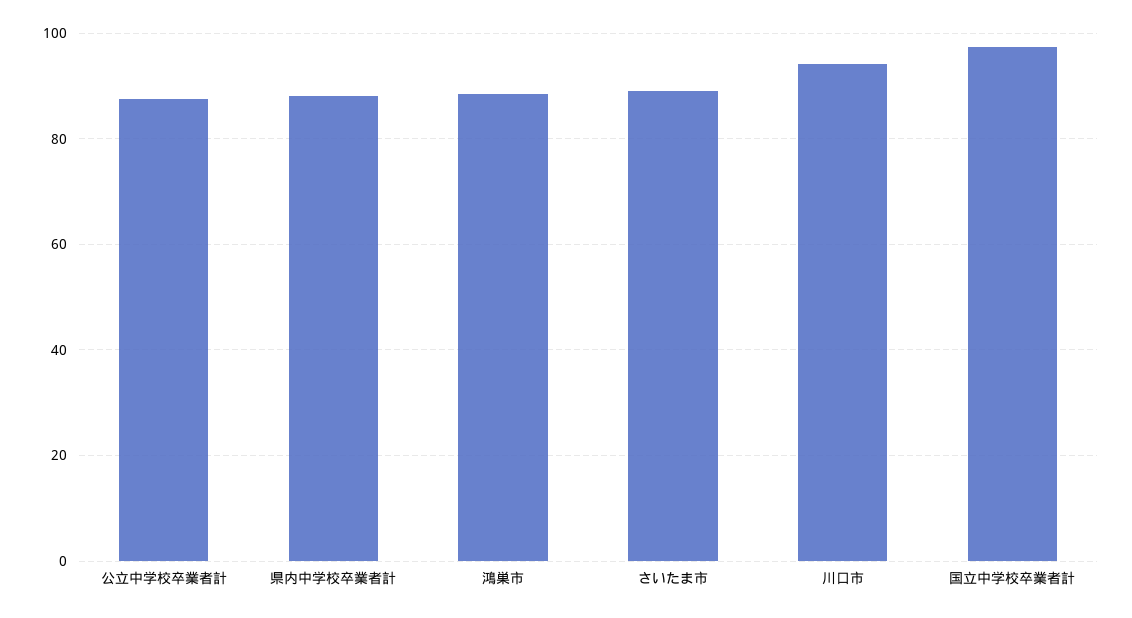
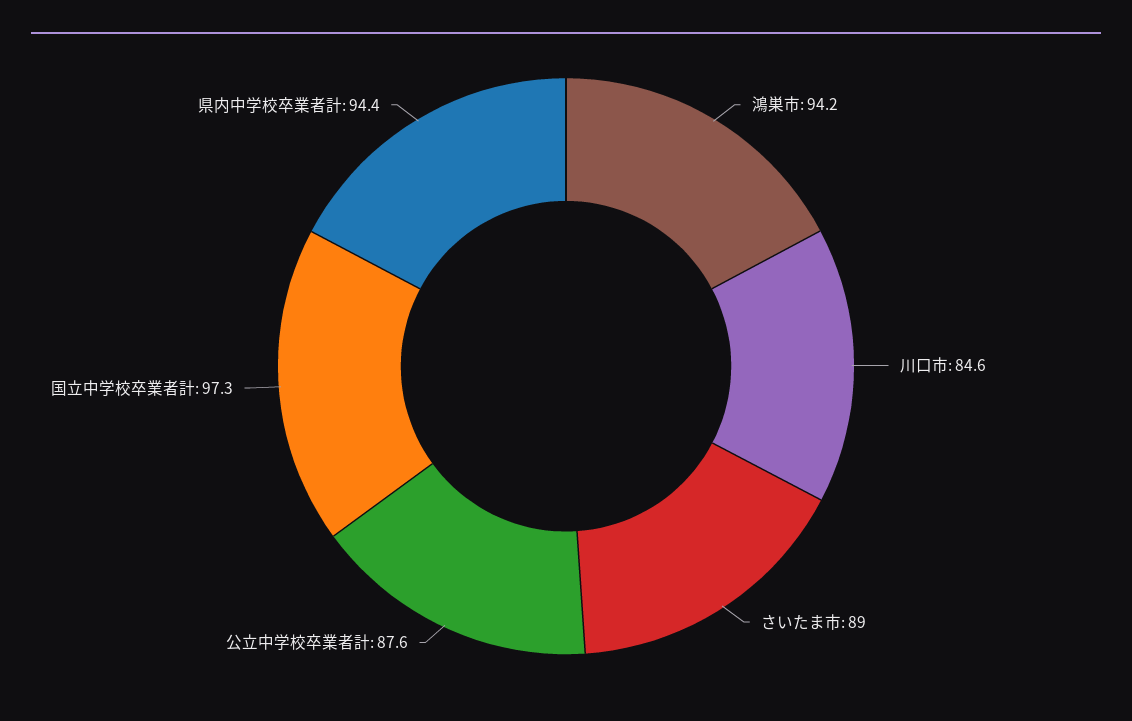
県内中学校卒業者計: 88 -> 94.4
鴻巣市: 88 -> 94.2
川口市: 94 -> 84.6

